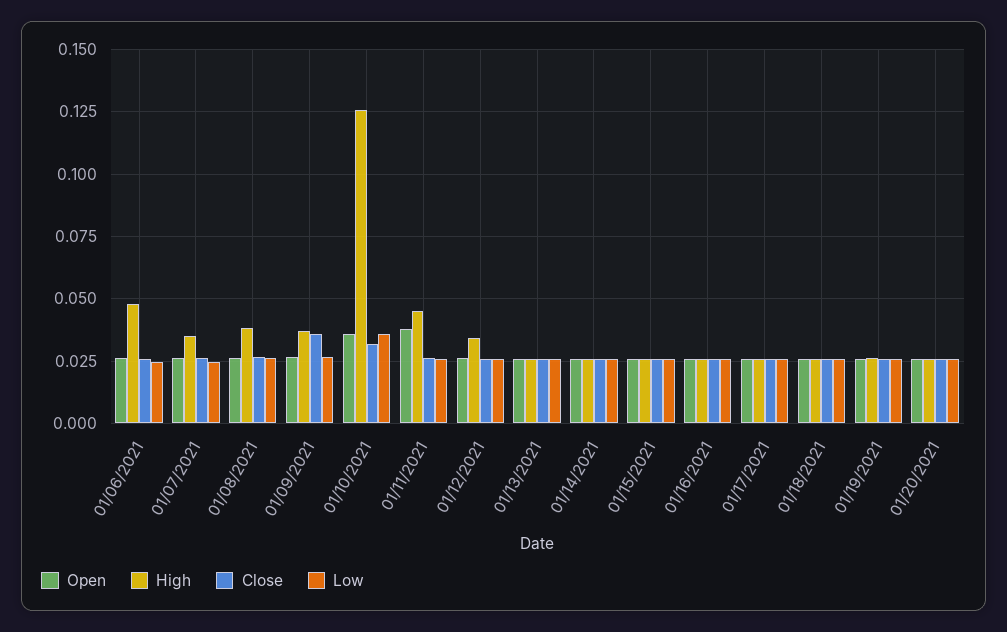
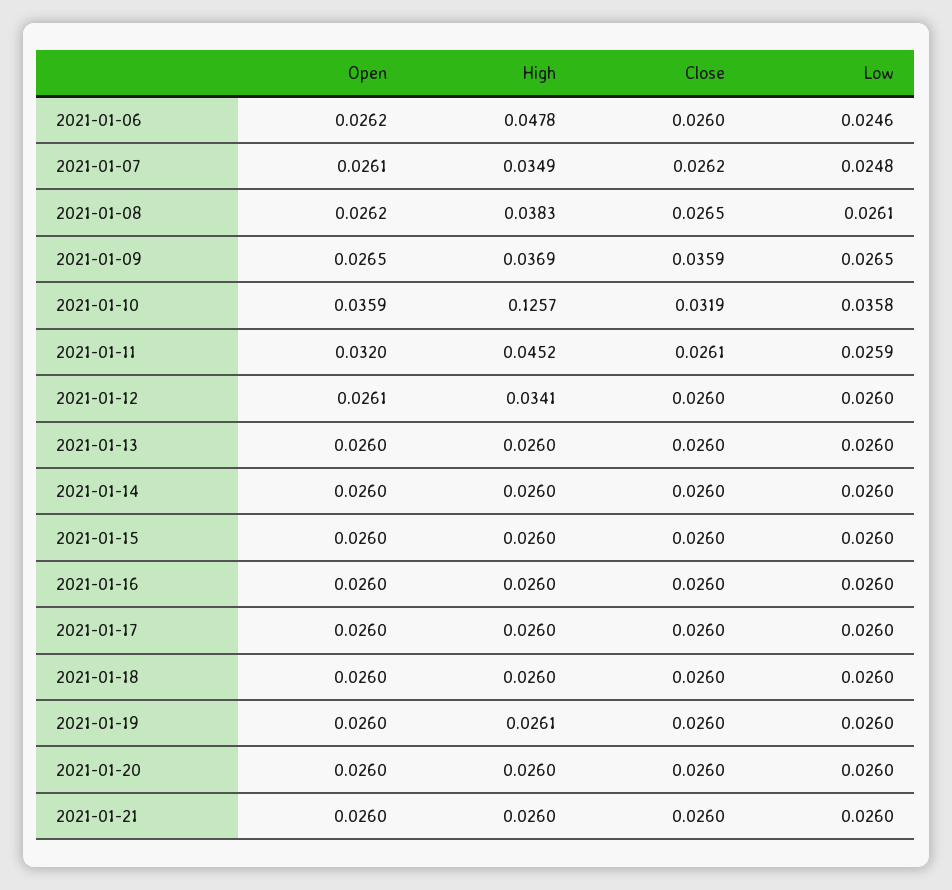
Open, 01/11/2021: 0.0375 -> 0.032
Open, 2021-01-21: none -> 0.026
High, 2021-01-21: none -> 0.026
Close, 2021-01-21: none -> 0.026
Low, 2021-01-21: none -> 0.026

